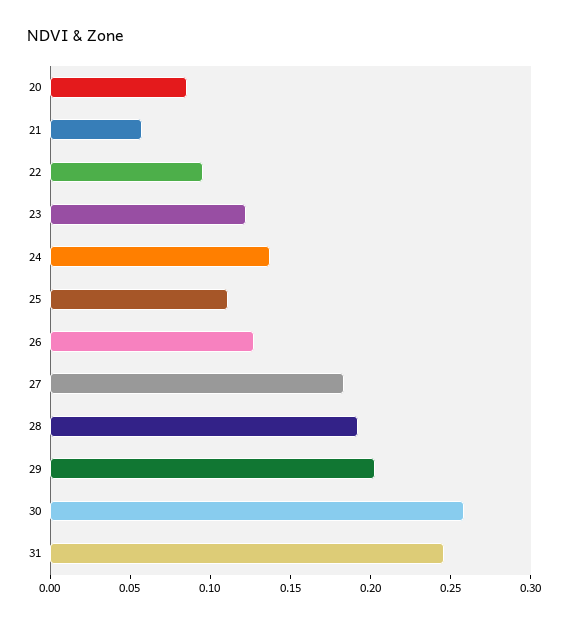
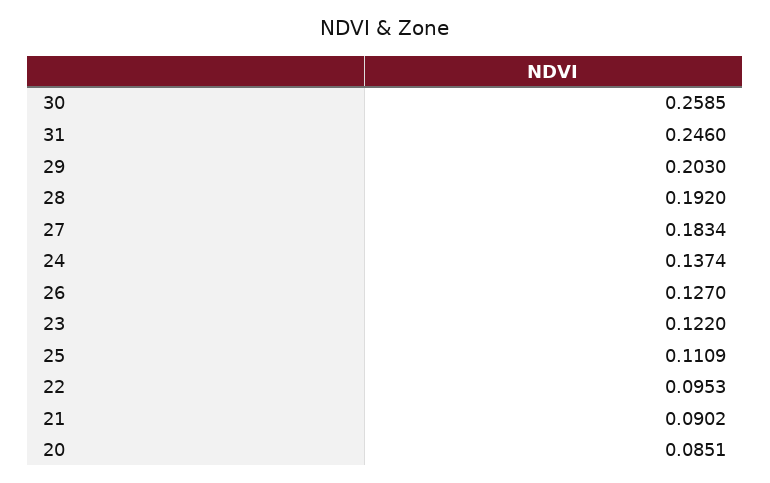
21: 0.06 -> 0.0902

